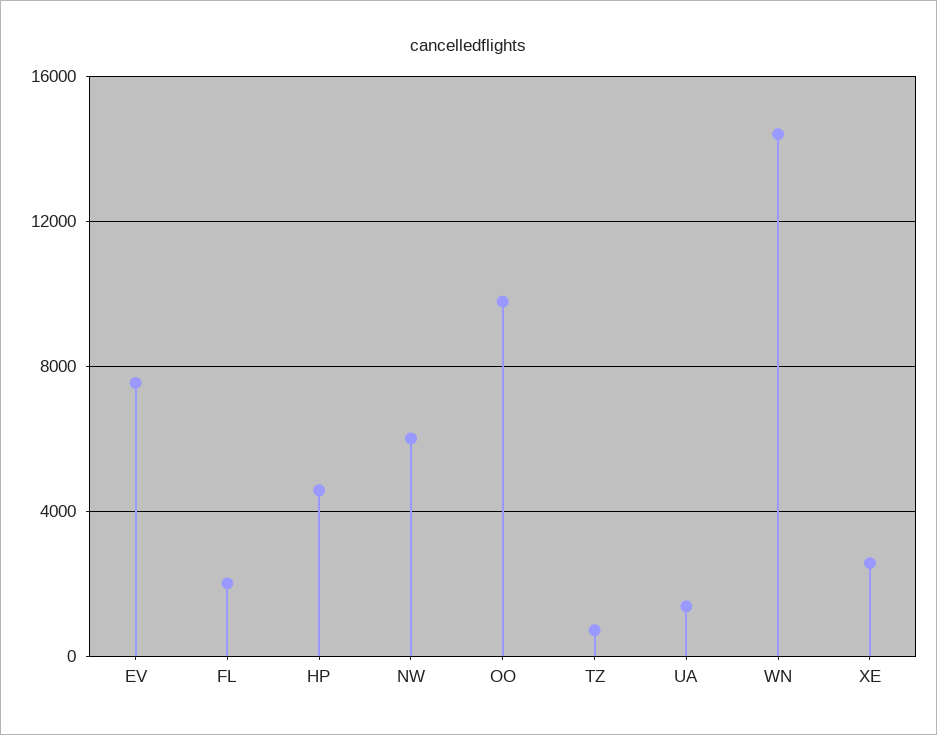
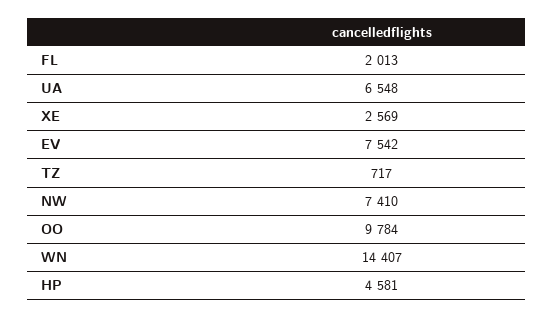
NW: 6000 -> 7410
UA: 1500 -> 6548

